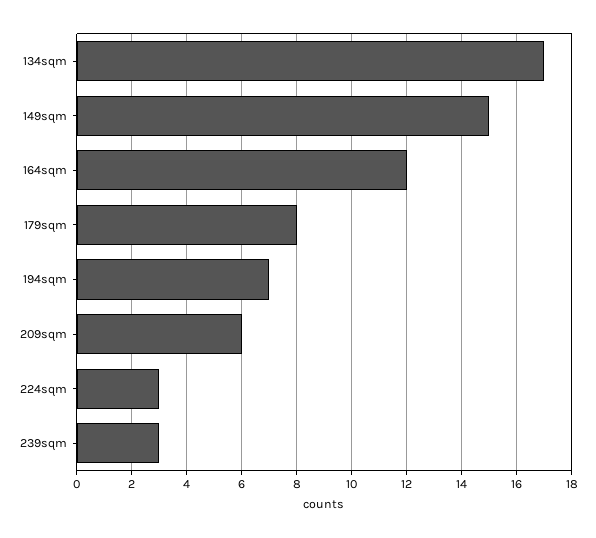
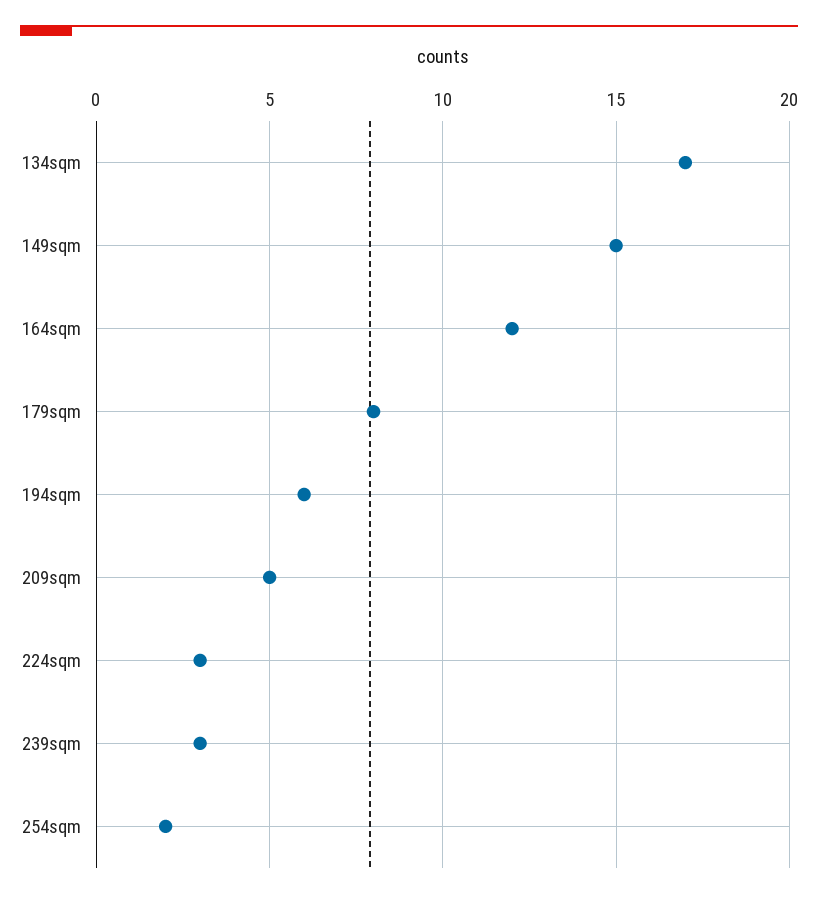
194sqm: 7 -> 6
209sqm: 6 -> 5
254sqm: none -> 2

